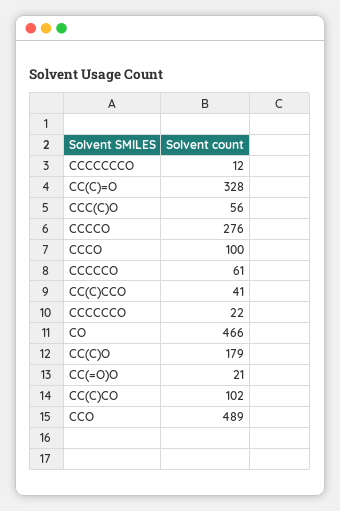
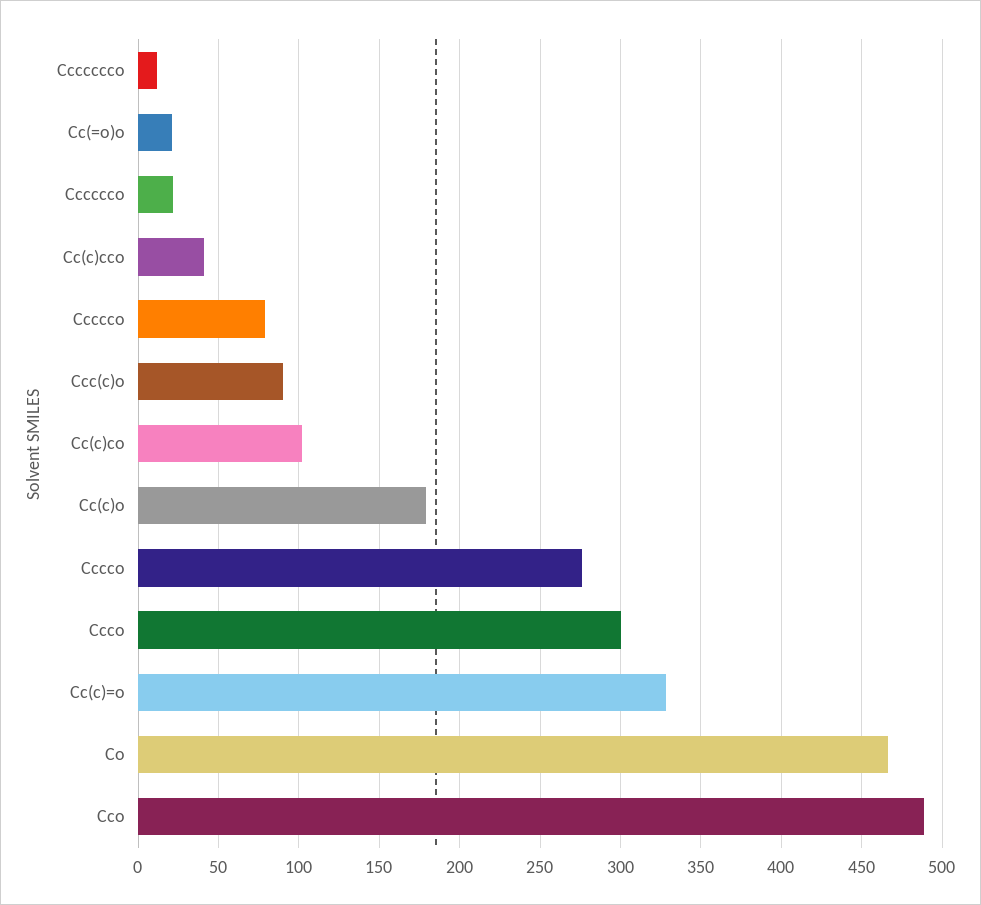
CCC(C)O: 56 -> 90
CCCO: 100 -> 300
CCCCCO: 61 -> 80

